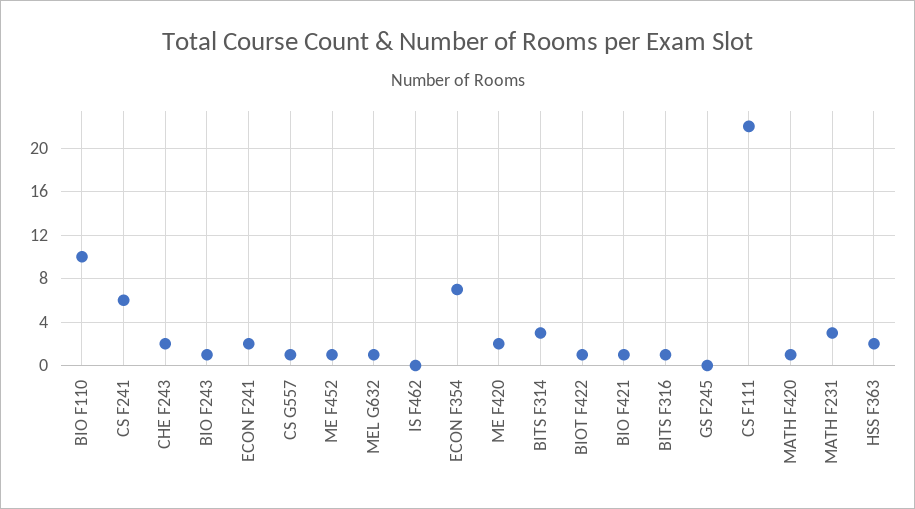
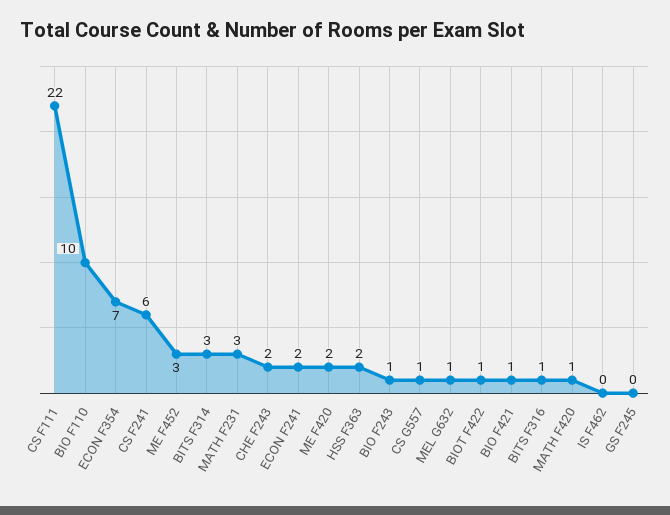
ME F452: 1 -> 3

